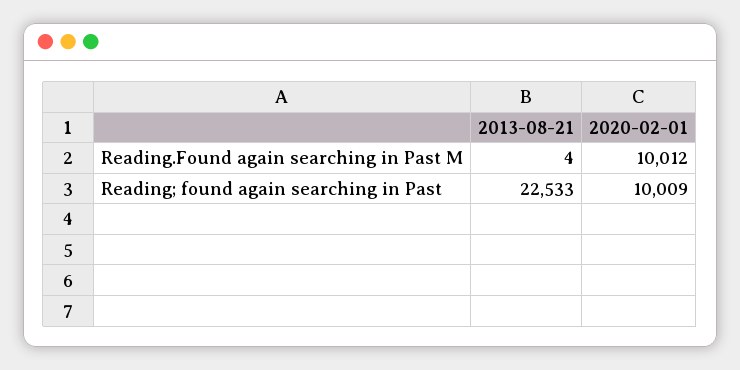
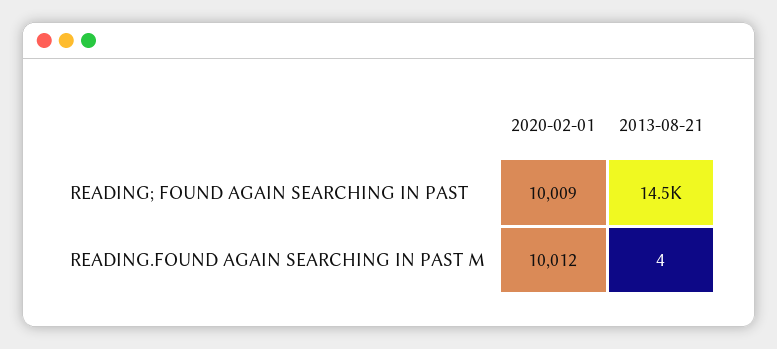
2013-08-21, Reading; found again searching in Past: 22533 -> 14500

